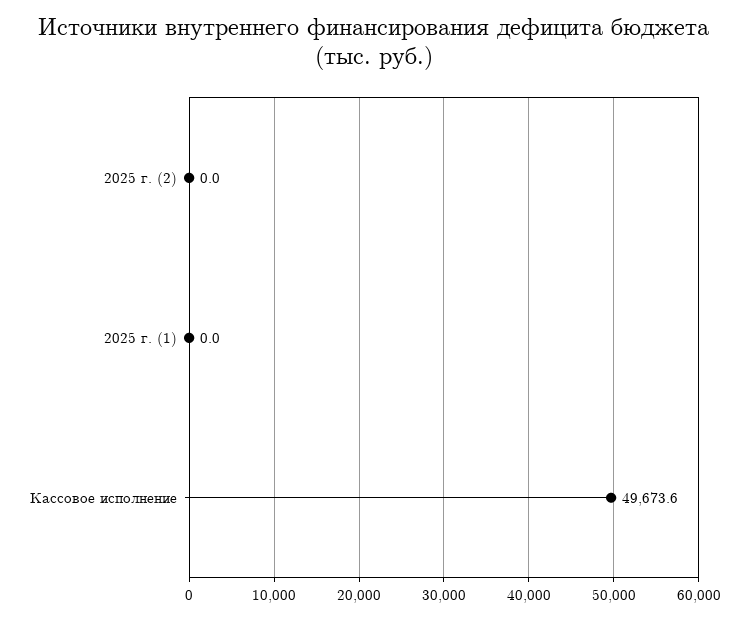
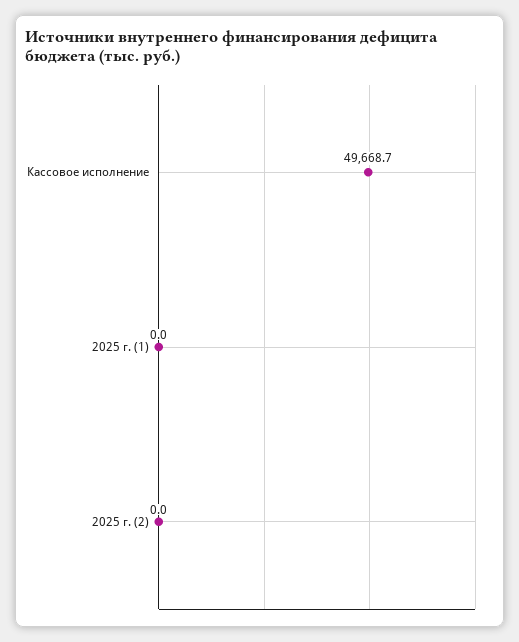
Кассовое исполнение: 49673.6 -> 49668.7

